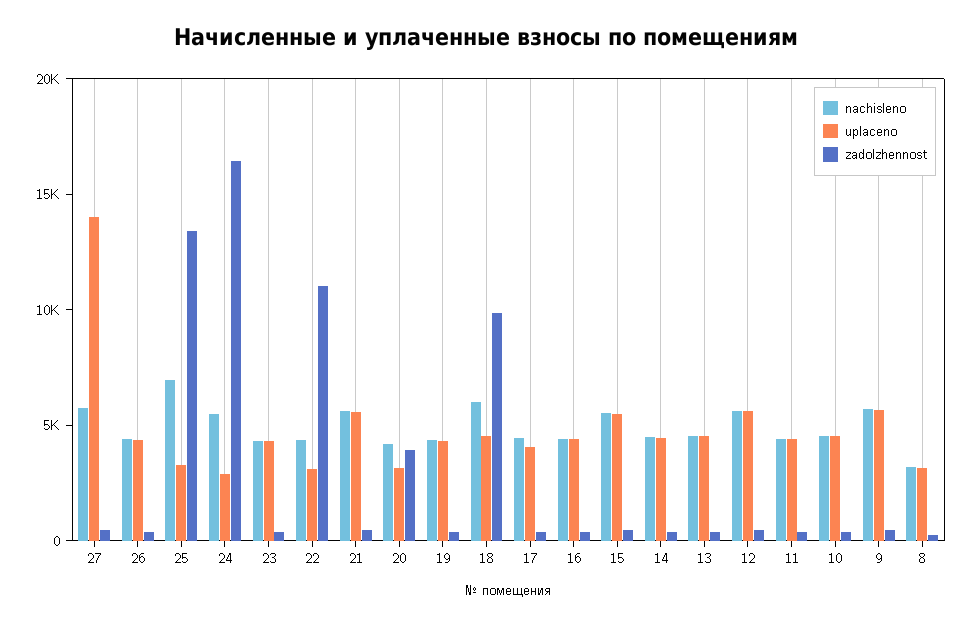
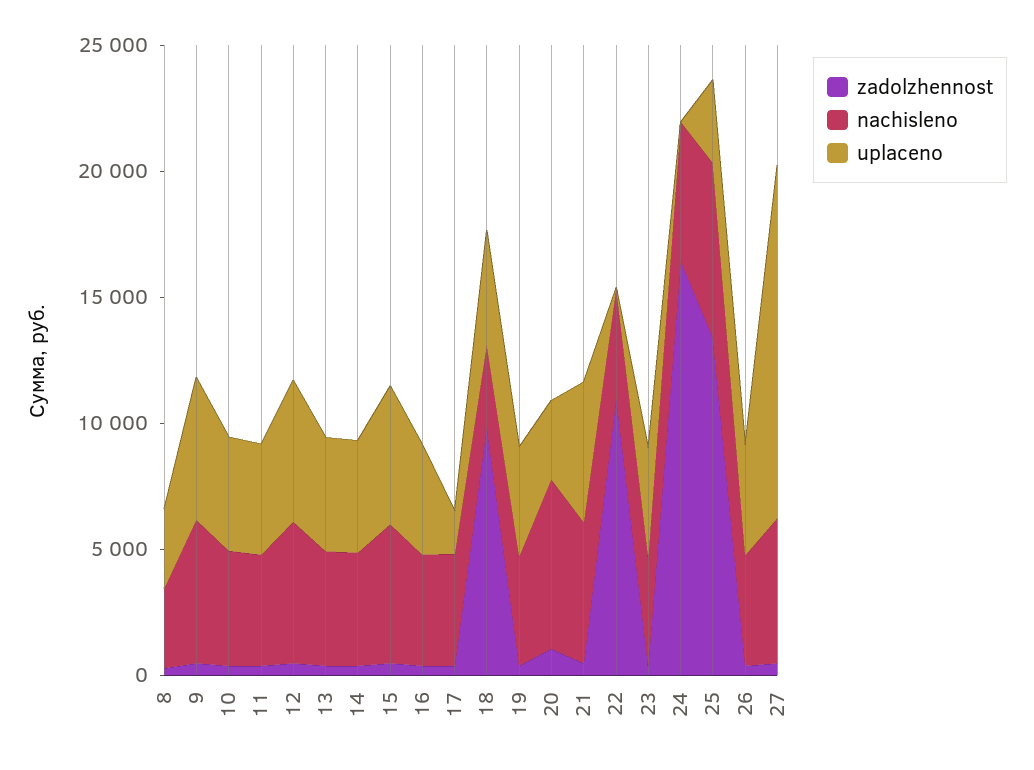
uplaceno, 24: 3000 -> 0
uplaceno, 22: 3000 -> 0
nachisleno, 20: 4000 -> 7000
zadolzhennost, 20: 4000 -> 1000
nachisleno, 18: 6000 -> 3000
uplaceno, 17: 4000 -> 2000

